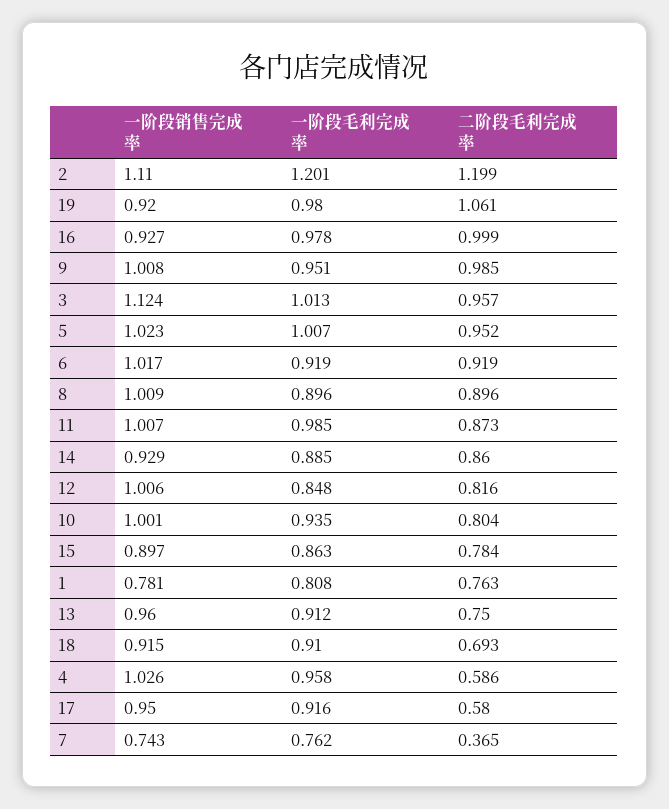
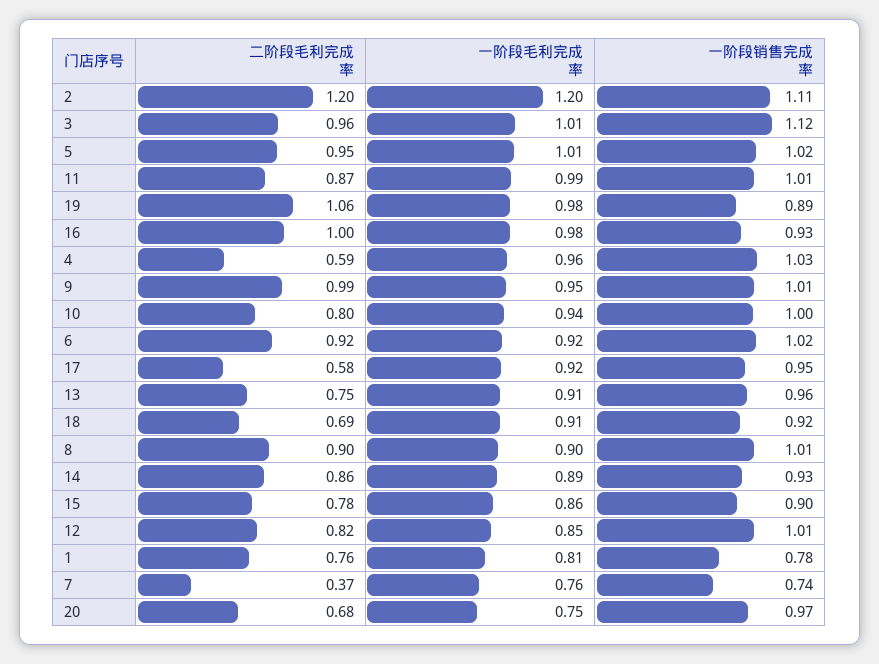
一阶段销售完成率, 19: 0.92 -> 0.89
二阶段毛利完成率, 20: none -> 0.68
一阶段毛利完成率, 20: none -> 0.75
一阶段销售完成率, 20: none -> 0.97

